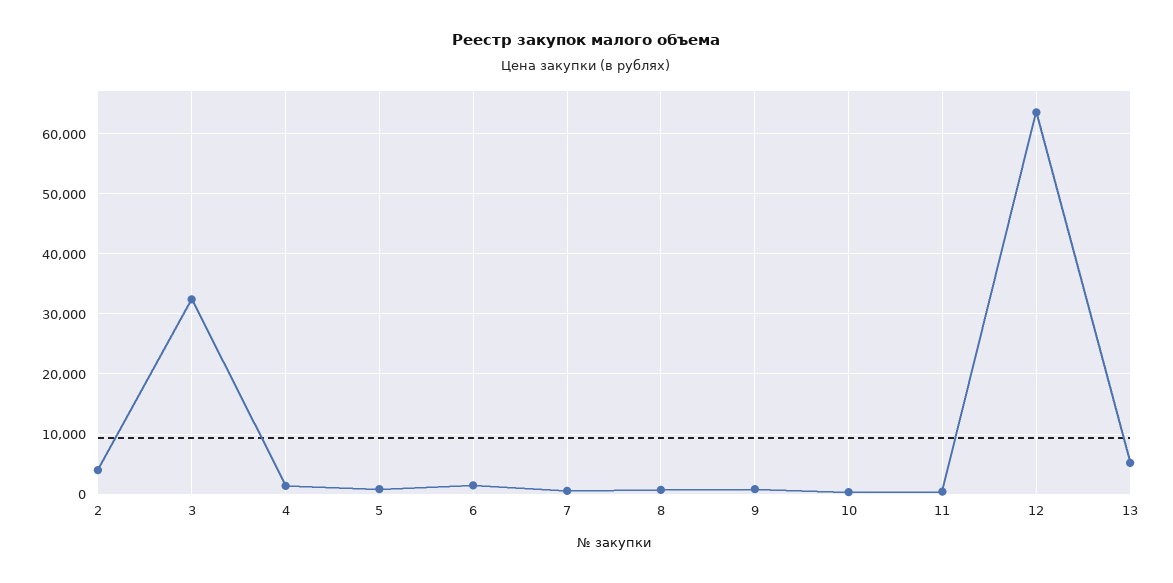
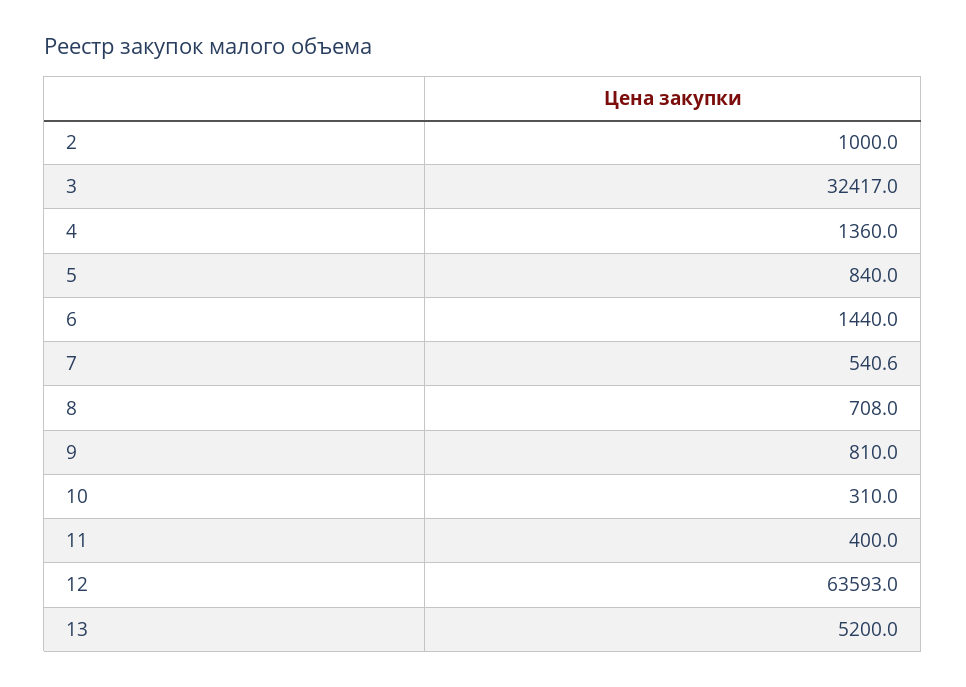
2: 4000 -> 1000

